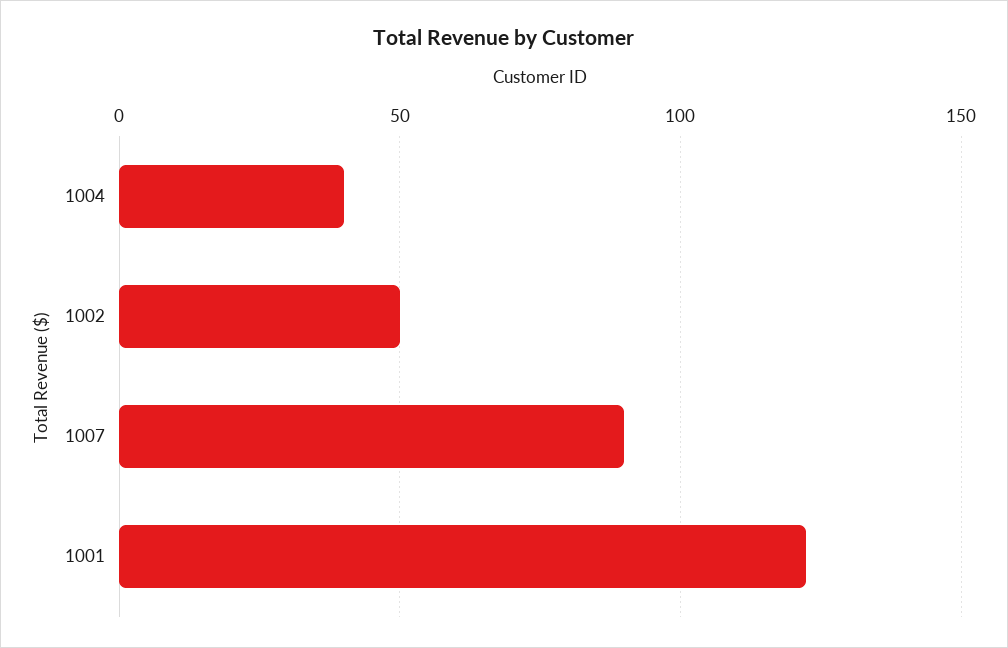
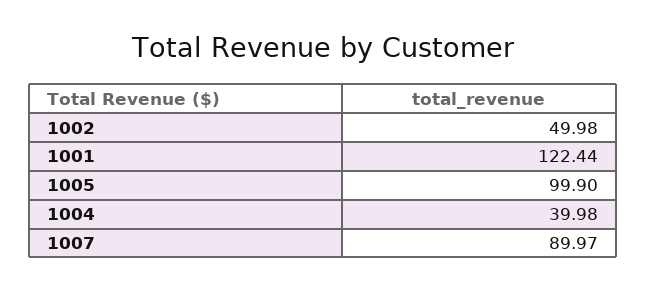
1005: none -> 99.9

